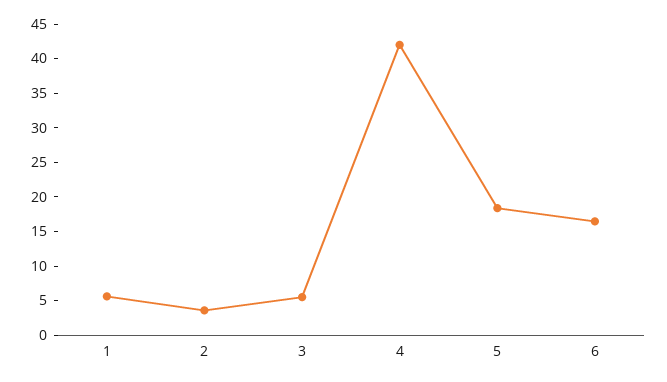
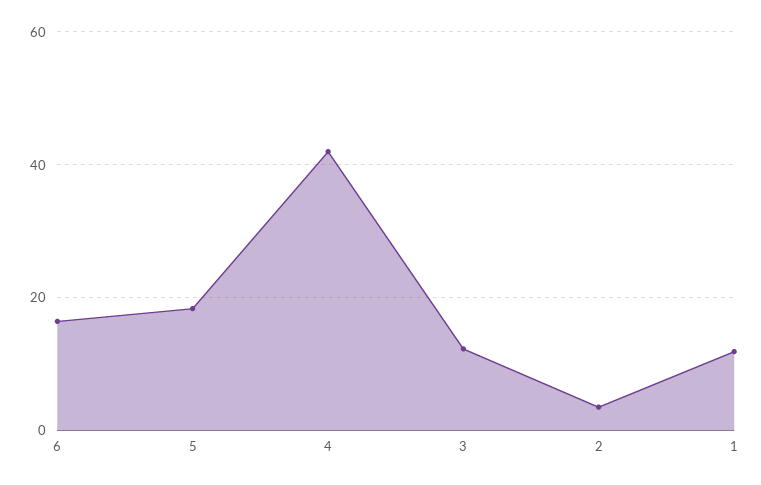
1: 5 -> 12
3: 5 -> 12

